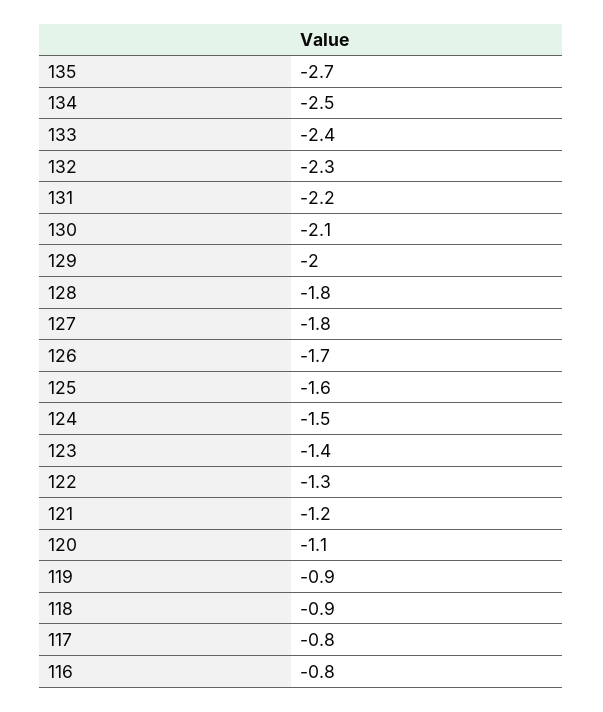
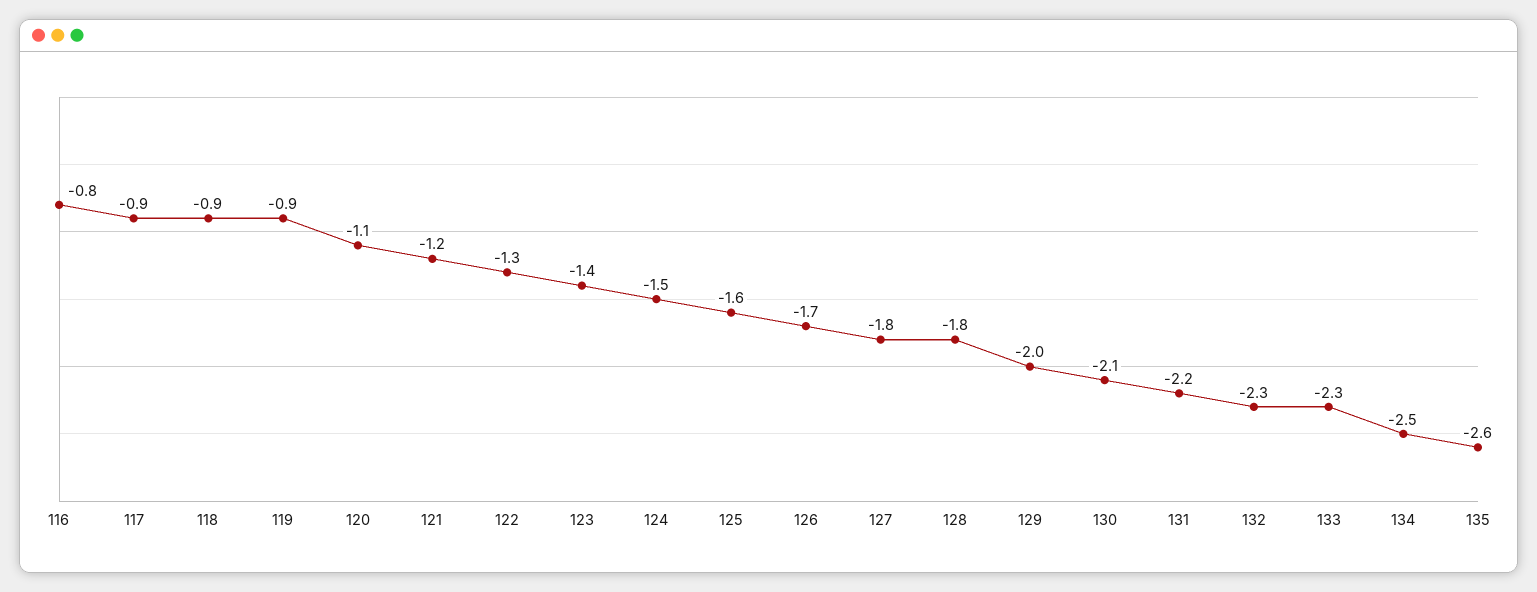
135: -2.7 -> -2.6
133: -2.4 -> -2.3
117: -0.8 -> -0.9

